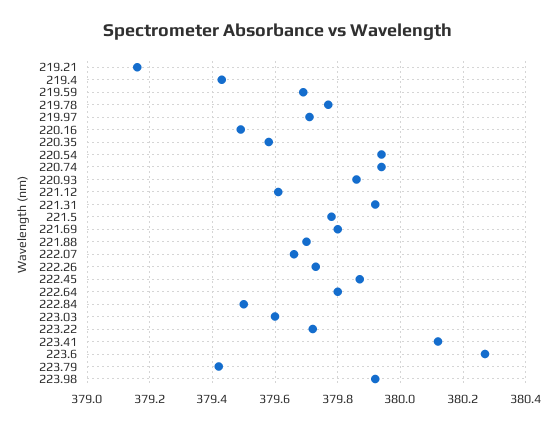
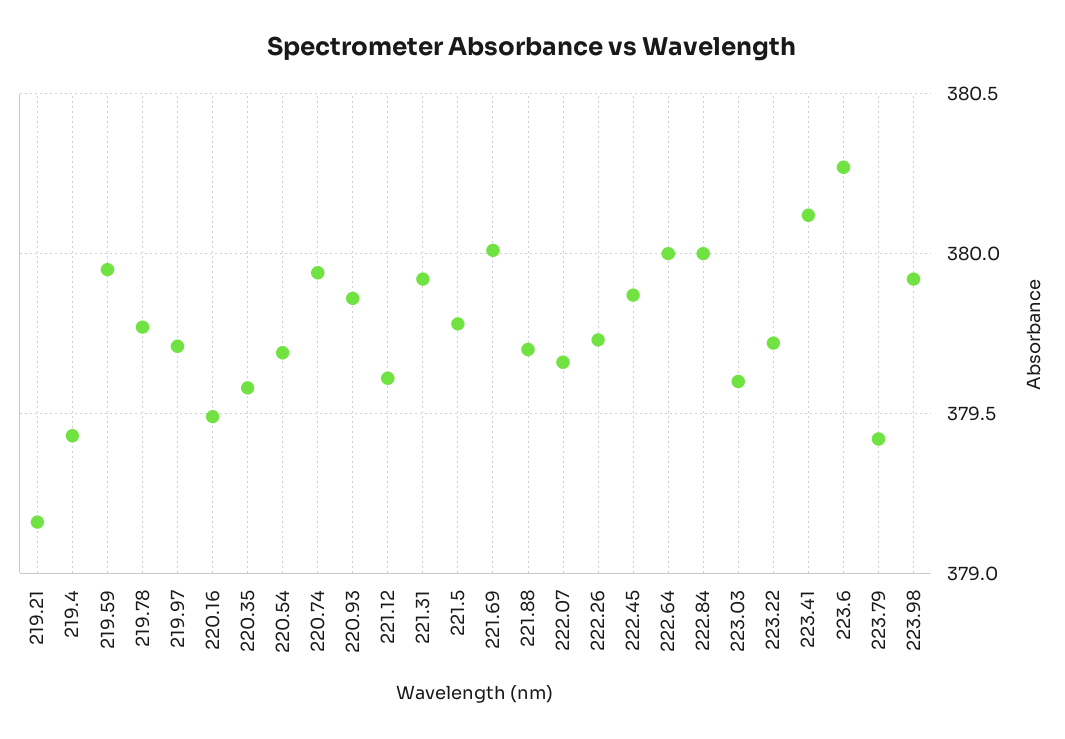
219.59: 379.7 -> 379.95
220.54: 379.95 -> 379.7
221.69: 379.8 -> 380
222.64: 379.8 -> 380
222.84: 379.5 -> 380

